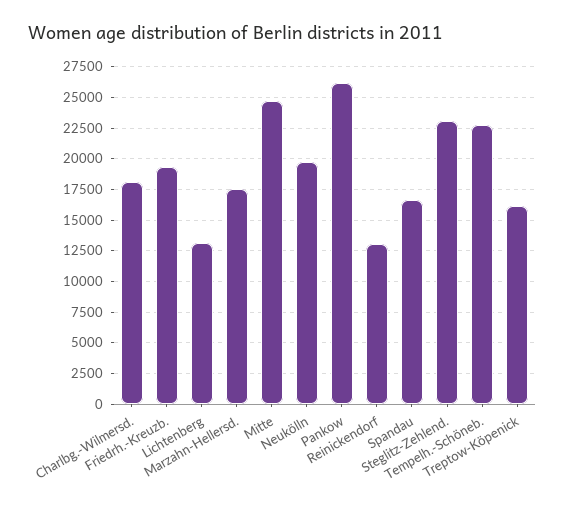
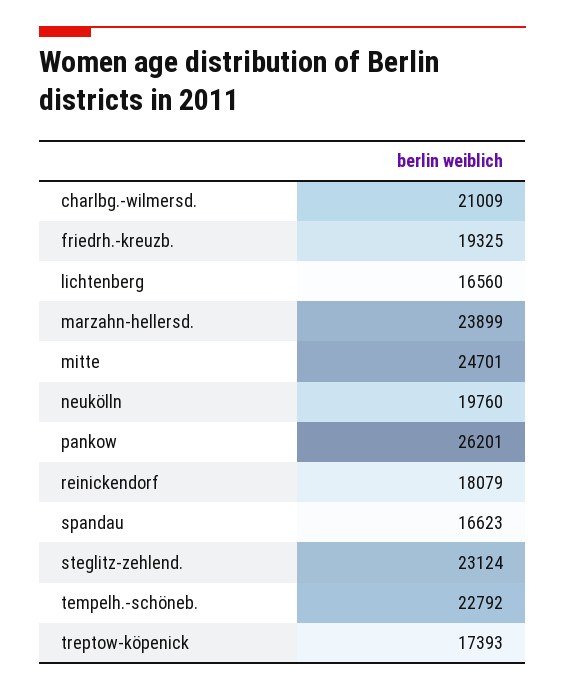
Charlbg.-Wilmersd.: 18000 -> 21009
Lichtenberg: 13000 -> 16560
Marzahn-Hellersd.: 17500 -> 23899
Reinickendorf: 13000 -> 18079
Treptow-Köpenick: 16000 -> 17393

